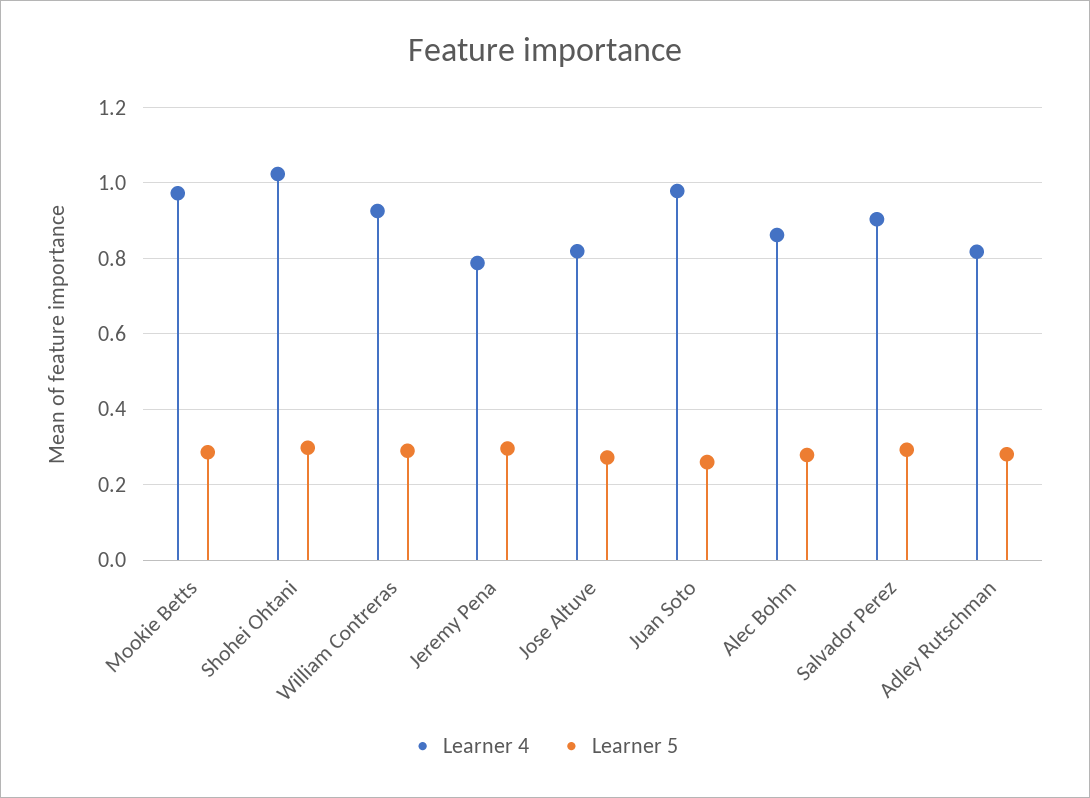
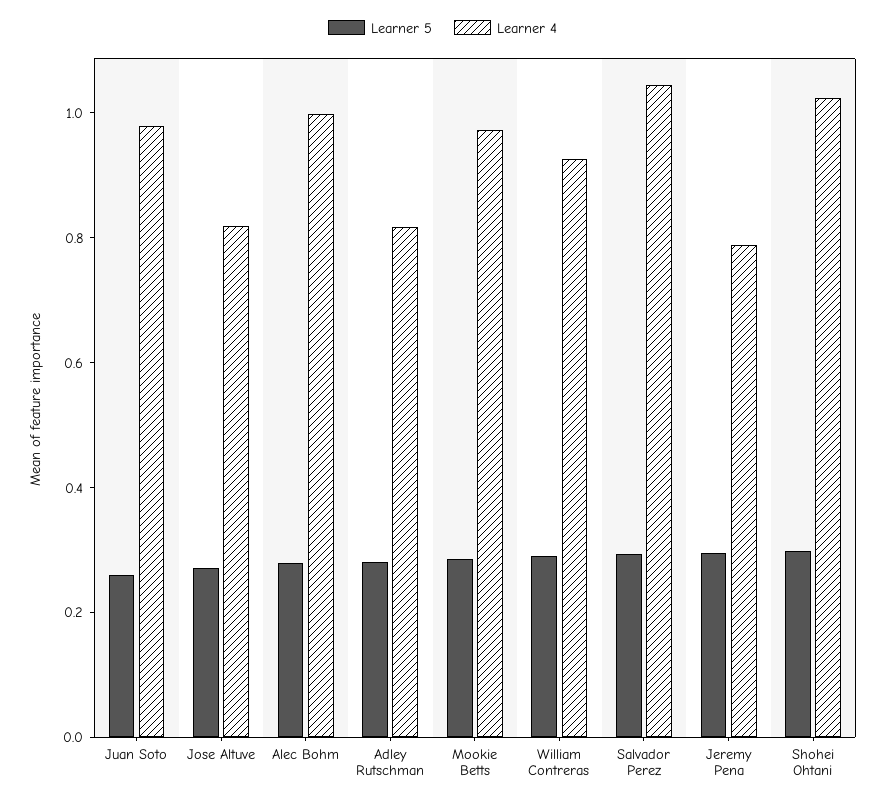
Learner 4, Alec Bohm: 0.86 -> 1
Learner 4, Salvador Perez: 0.9 -> 1.05

